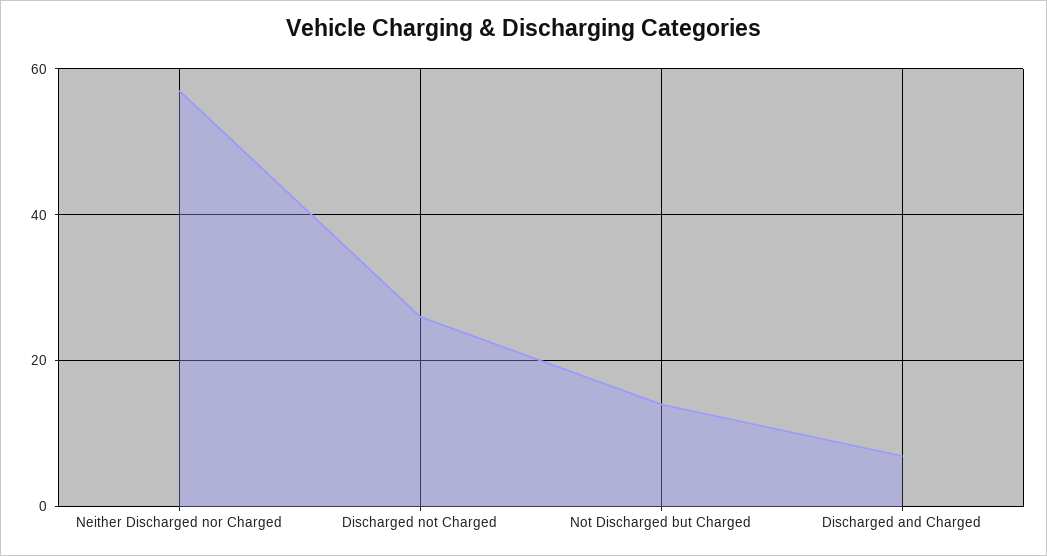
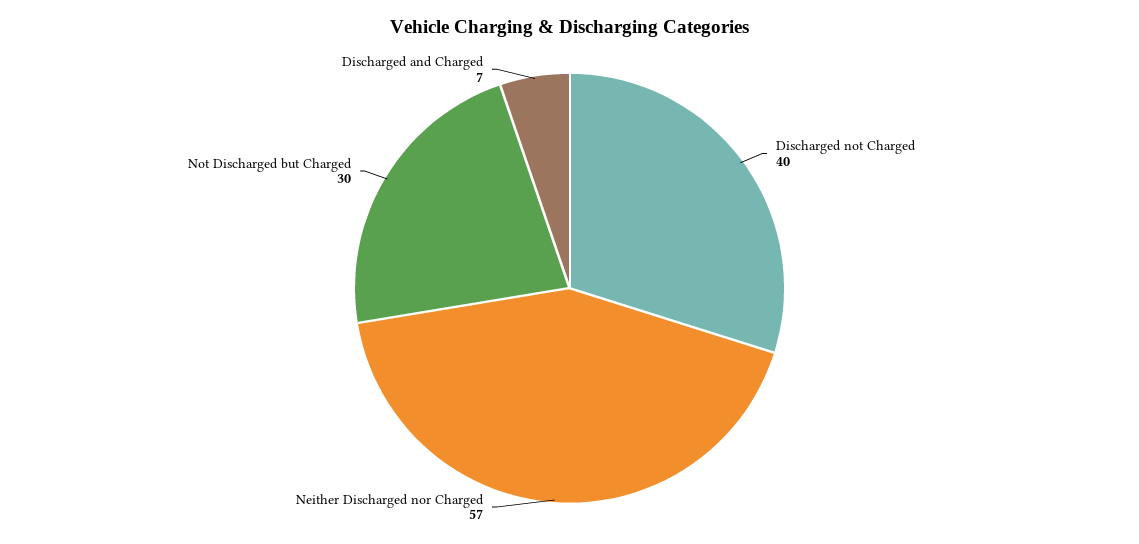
Discharged not Charged: 25 -> 40
Not Discharged but Charged: 15 -> 30

